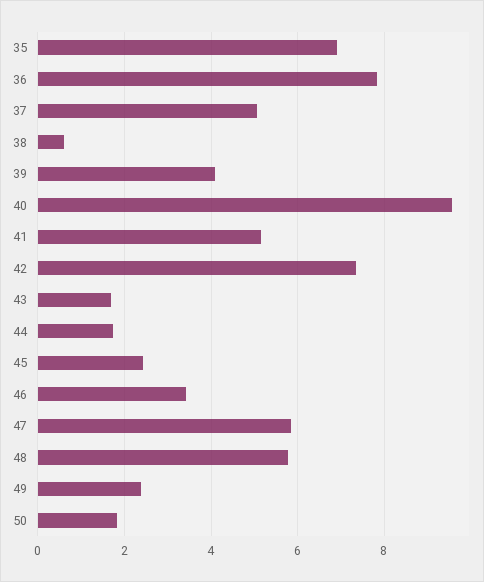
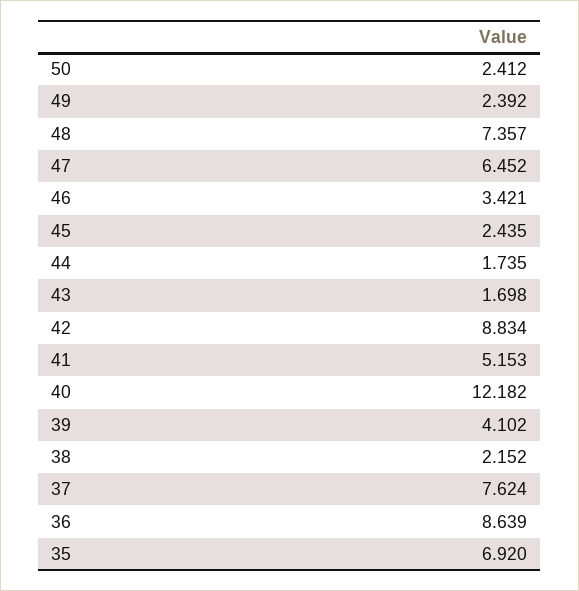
36: 7.8 -> 8.639
37: 5 -> 7.624
38: 0.6 -> 2.152
40: 9.6 -> 12.182
42: 7.4 -> 8.834
47: 5.8 -> 6.452
48: 5.8 -> 7.357
50: 1.8 -> 2.412

